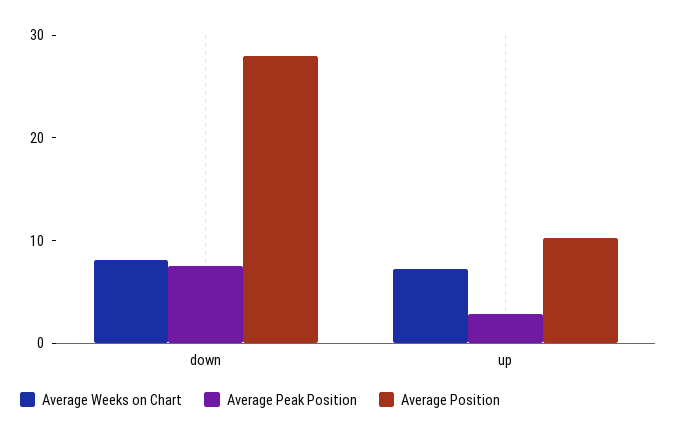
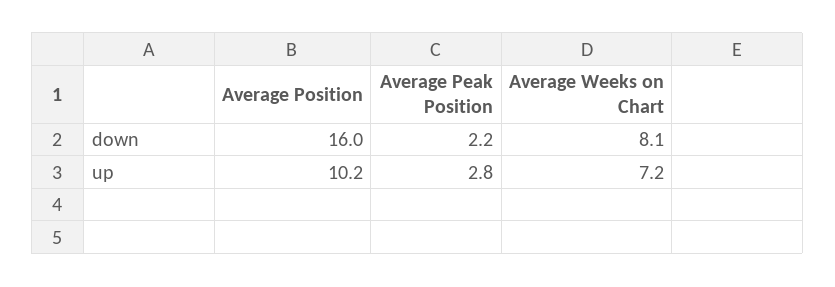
Average Peak Position, down: 8 -> 2.2
Average Position, down: 28 -> 16

